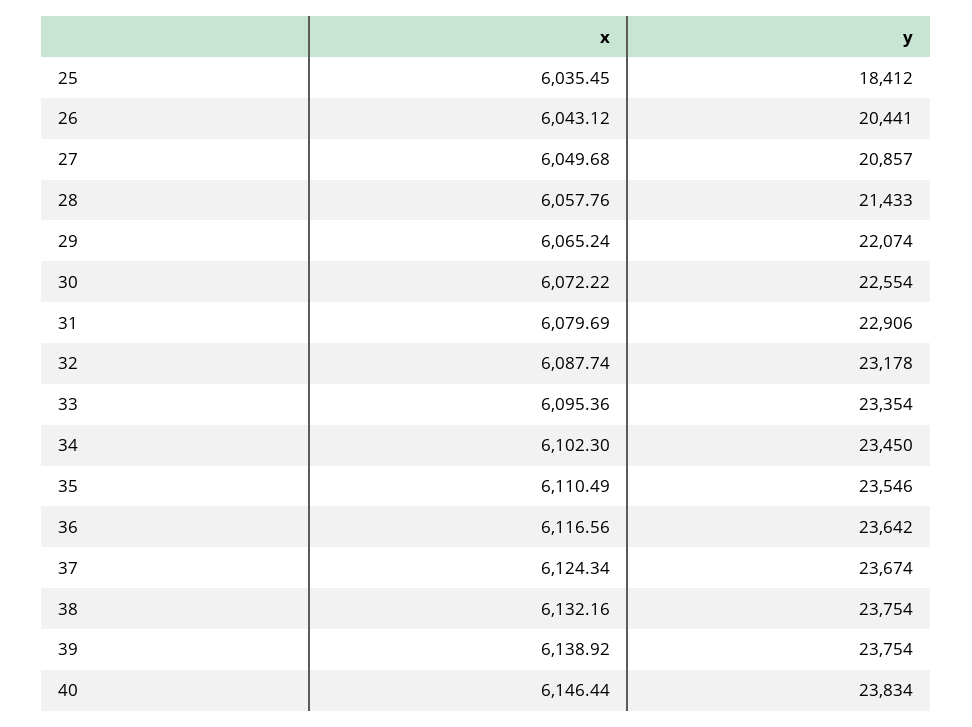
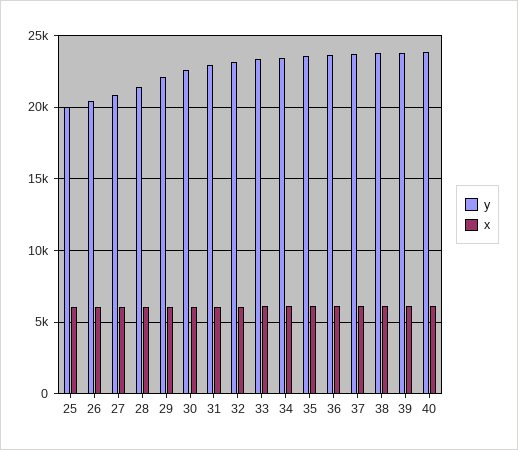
y, 25: 18412 -> 20000

